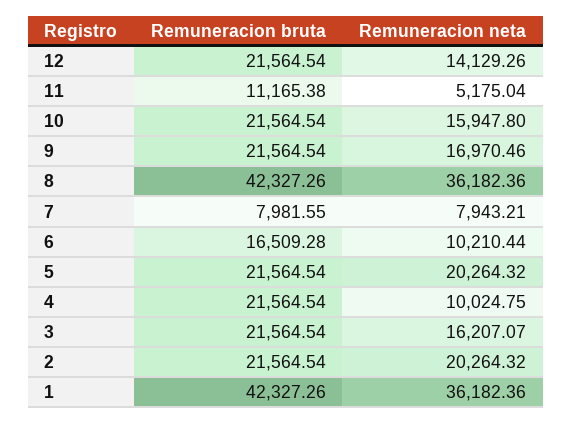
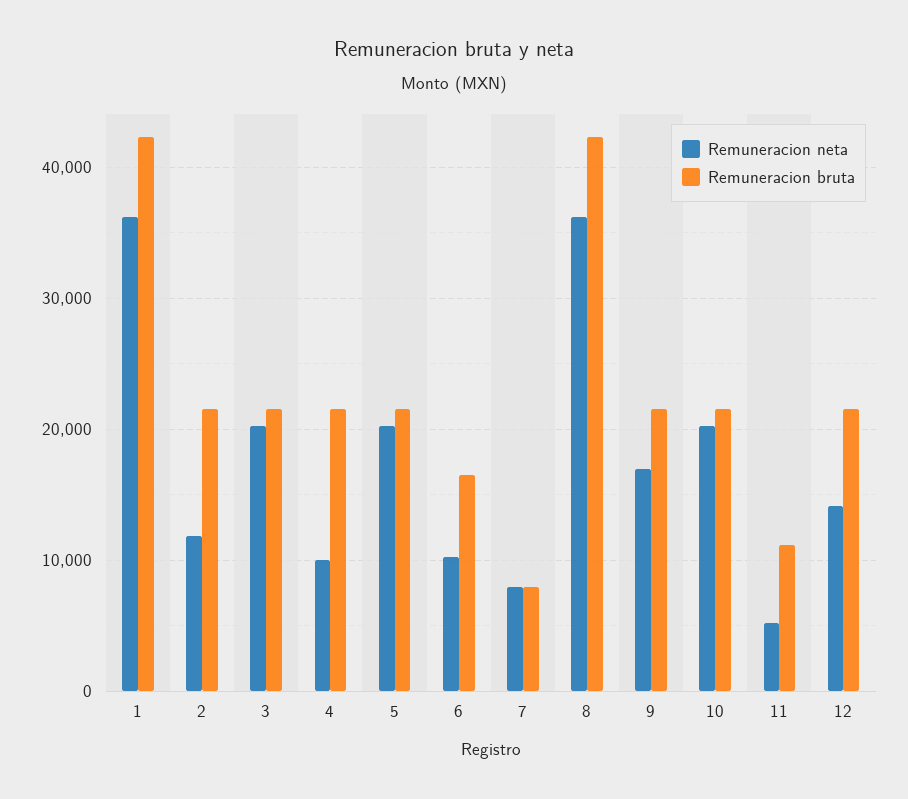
Remuneracion neta, 10: 15947.8 -> 20000
Remuneracion neta, 3: 16207.07 -> 20000
Remuneracion neta, 2: 20264.32 -> 12000

